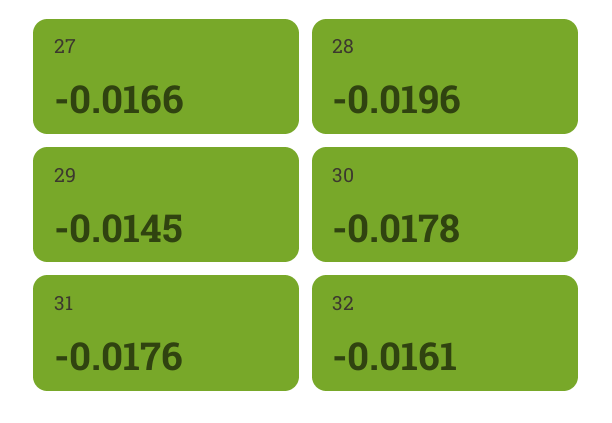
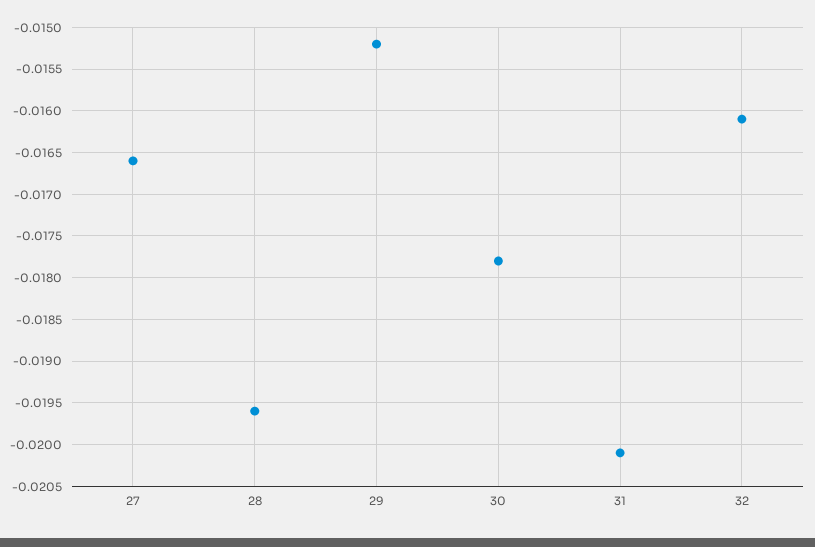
29: -0.0145 -> -0.0152
31: -0.0176 -> -0.0201

